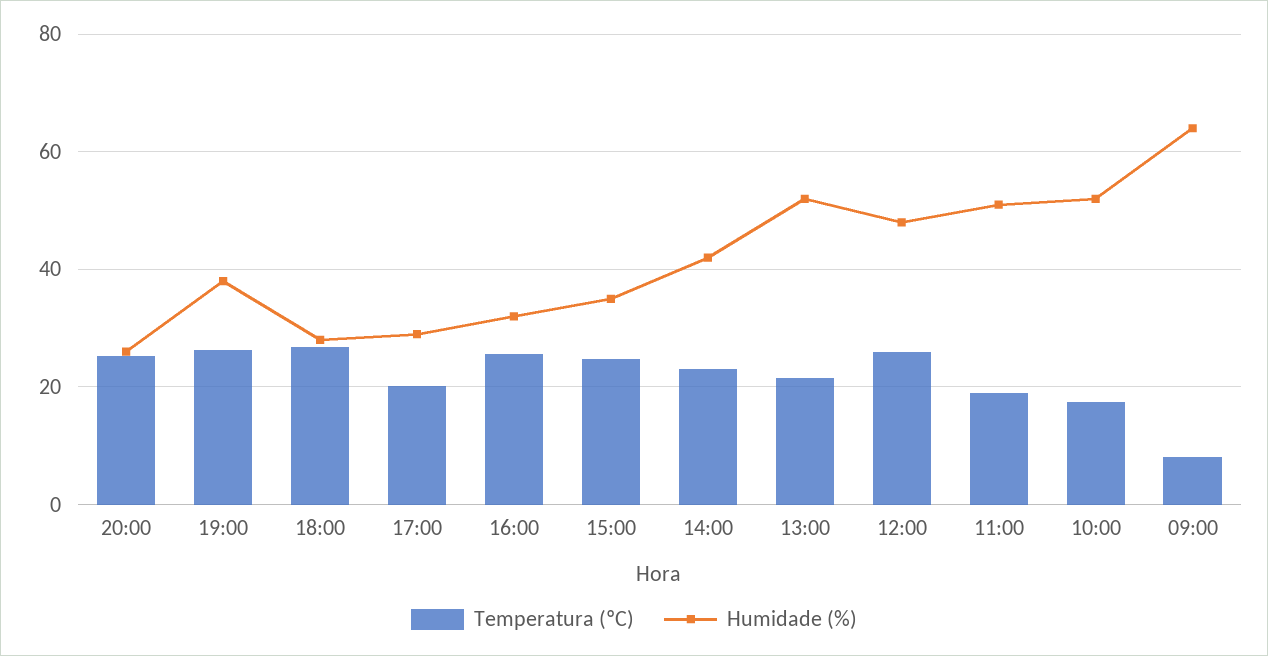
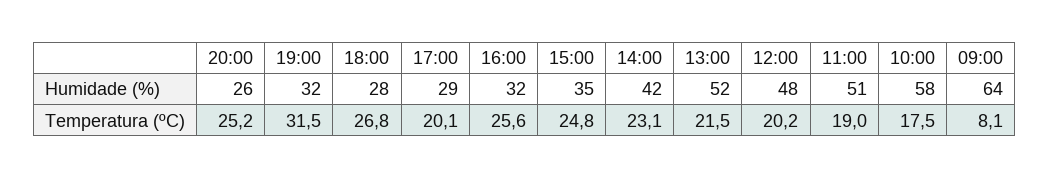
Temperatura (ºC), 19:00: 26 -> 31.5
Humidade (%), 19:00: 38 -> 32
Temperatura (ºC), 12:00: 26 -> 20.2
Humidade (%), 10:00: 52 -> 58

